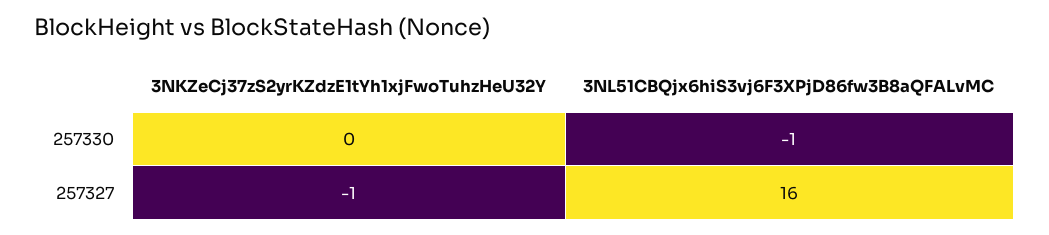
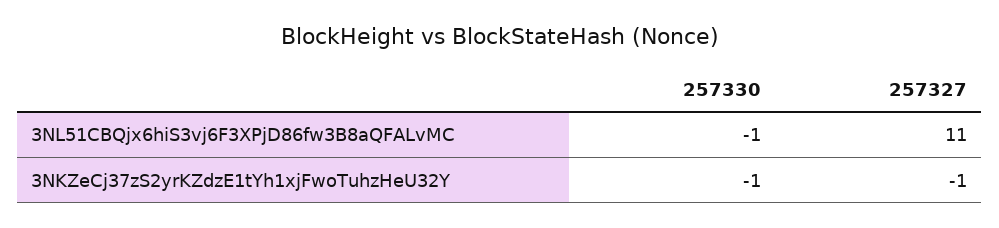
3NKZeCj37zS2yrKZdzE1tYh1xjFwoTuhzHeU32Y, 257330: 0 -> -1
3NL51CBQjx6hiS3vj6F3XPjD86fw3B8aQFALvMC, 257327: 16 -> 11

